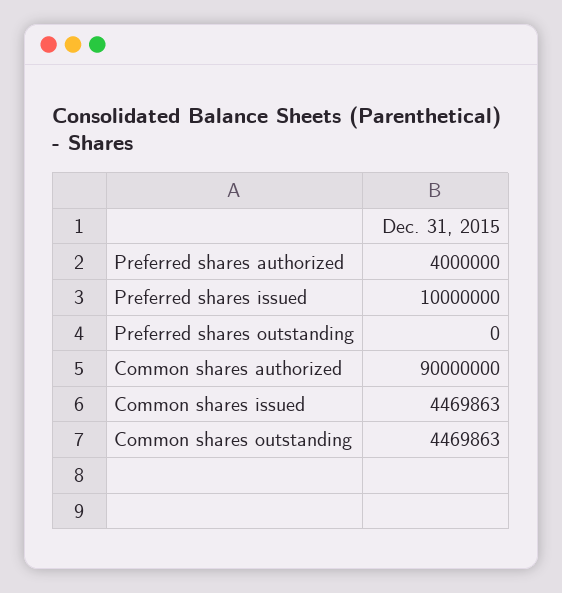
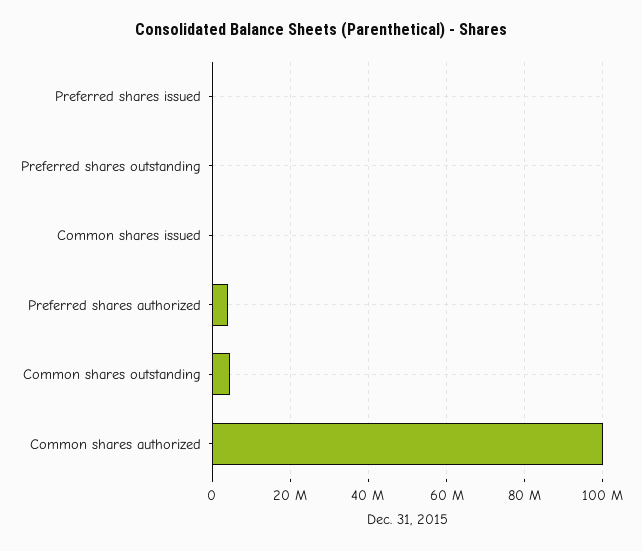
Preferred shares issued: 10000000 -> 0
Common shares authorized: 90000000 -> 100000000
Common shares issued: 4469863 -> 0

